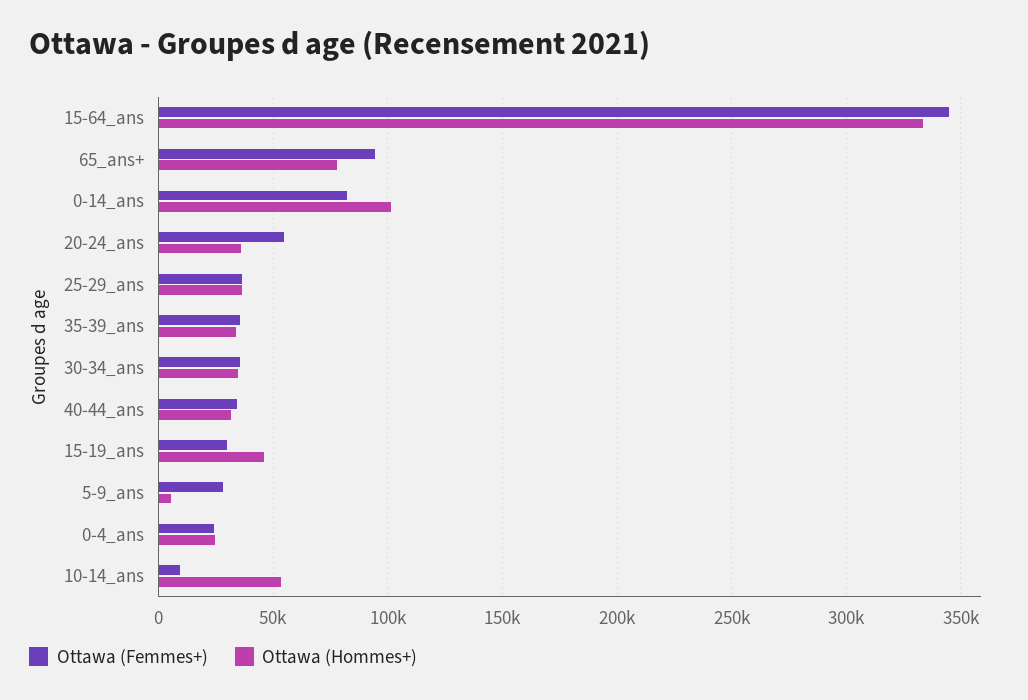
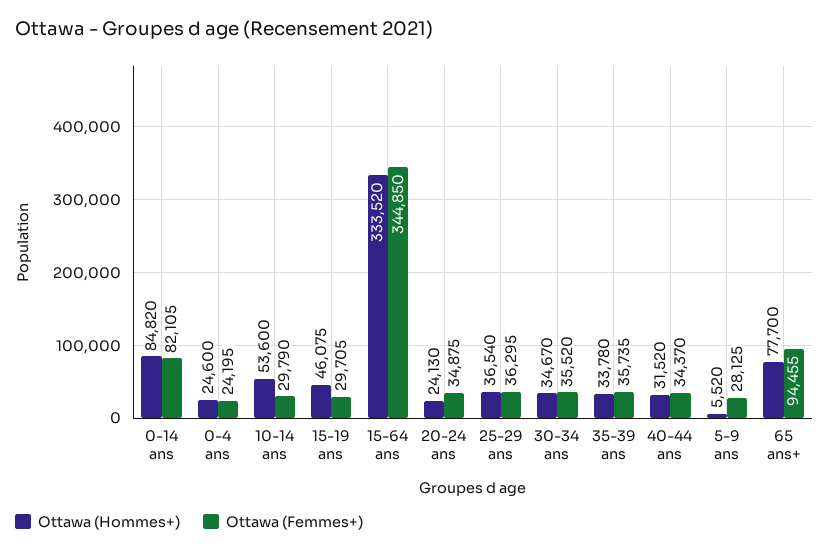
Ottawa (Hommes+), 0-14_ans: 100000 -> 84820
Ottawa (Femmes+), 20-24_ans: 55000 -> 34875
Ottawa (Hommes+), 20-24_ans: 35000 -> 24130
Ottawa (Femmes+), 10-14_ans: 10000 -> 29790

